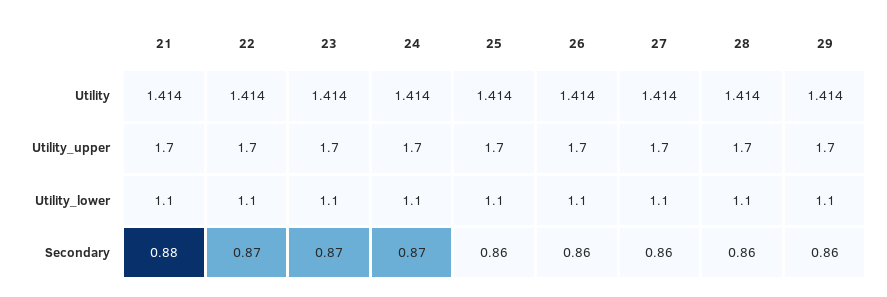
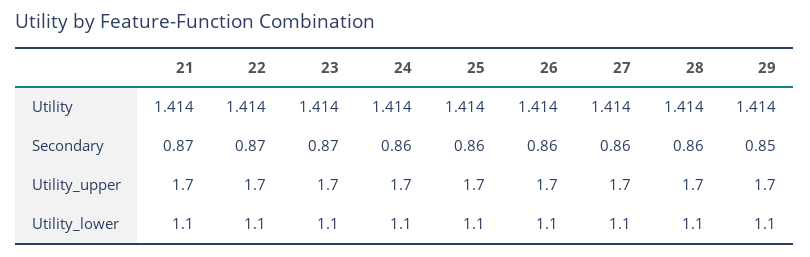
21, Secondary: 0.88 -> 0.87
24, Secondary: 0.87 -> 0.86
29, Secondary: 0.86 -> 0.85

